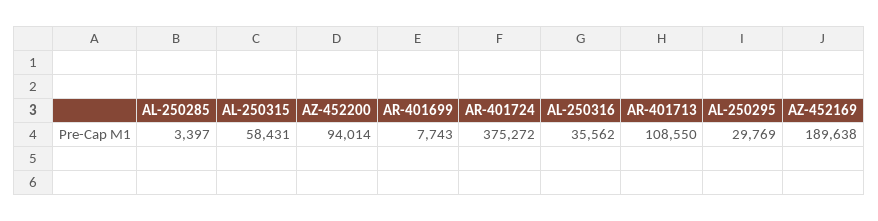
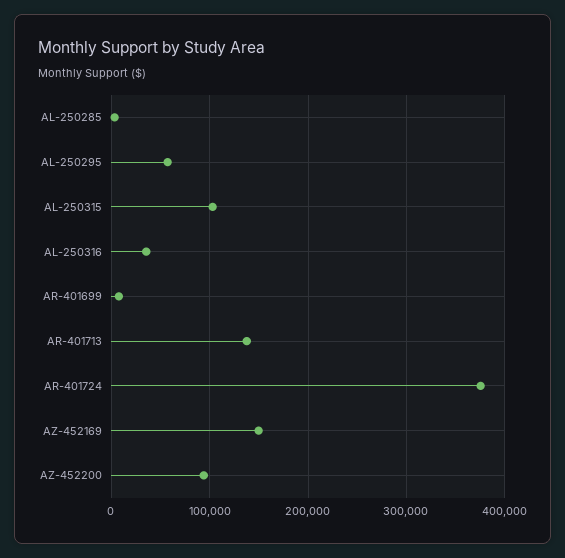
AL-250315: 58431 -> 100000
AR-401713: 108550 -> 140000
AL-250295: 29769 -> 60000
AZ-452169: 189638 -> 150000

